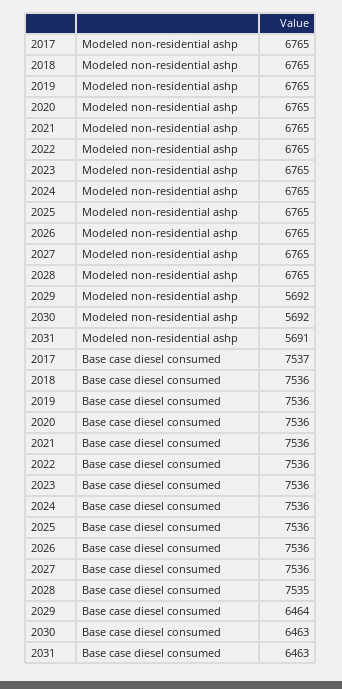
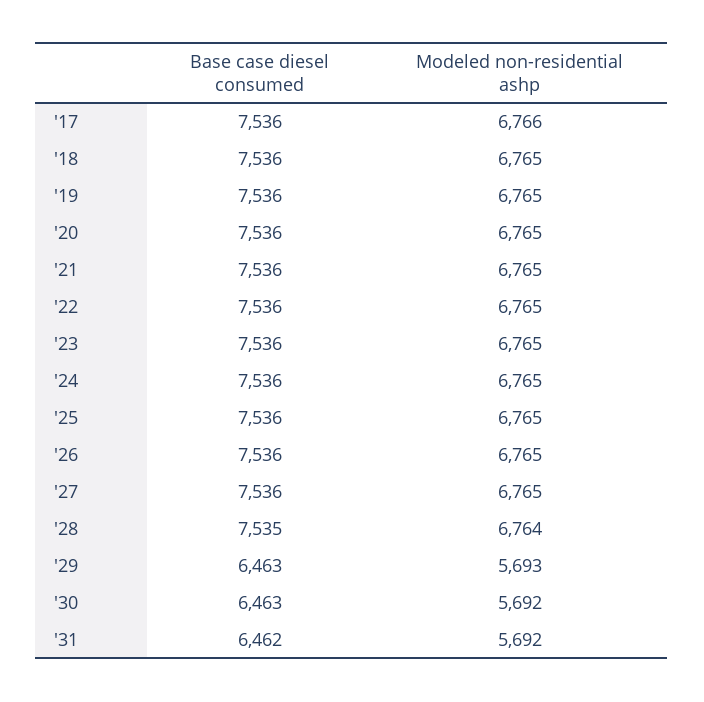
2017, Modeled non-residential ashp: 6765 -> 6766
2028, Modeled non-residential ashp: 6765 -> 6764
2029, Modeled non-residential ashp: 5692 -> 5693
2031, Modeled non-residential ashp: 5691 -> 5692
2017, Base case diesel consumed: 7537 -> 7536
2029, Base case diesel consumed: 6464 -> 6463
2031, Base case diesel consumed: 6463 -> 6462

